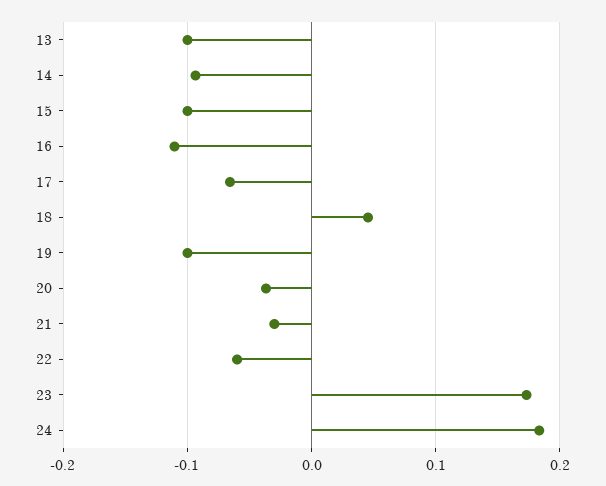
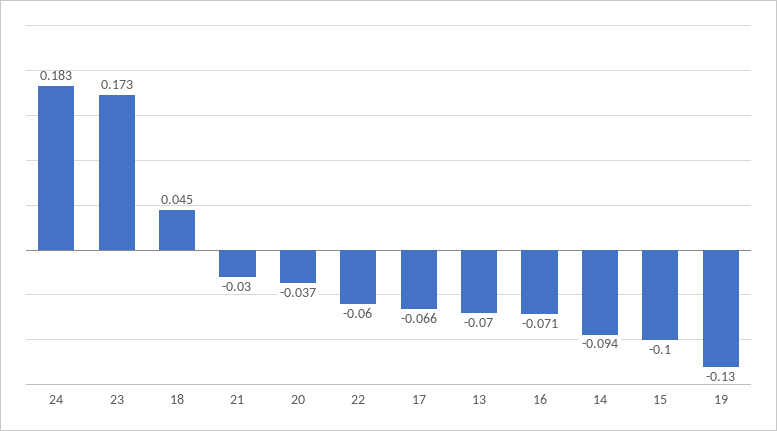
13: -0.1 -> -0.07
16: -0.11 -> -0.071
19: -0.1 -> -0.13

